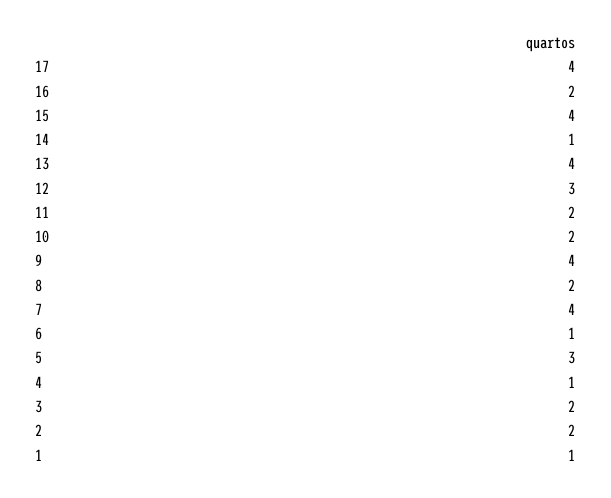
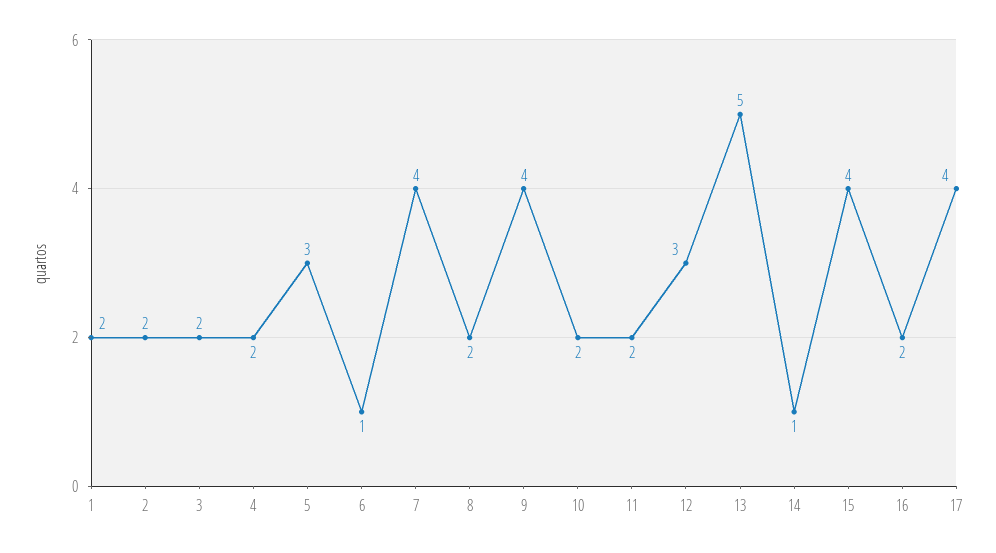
13: 4 -> 5
4: 1 -> 2
1: 1 -> 2

